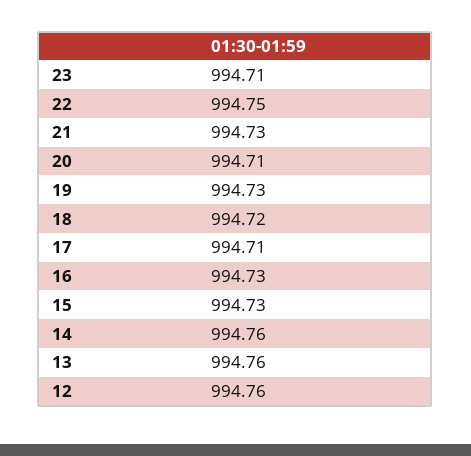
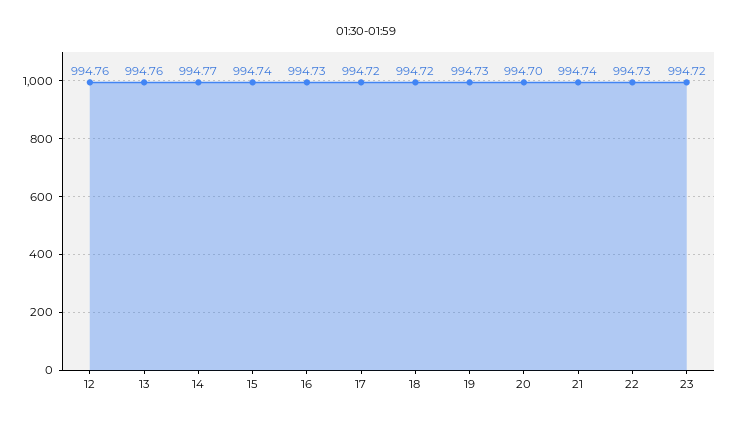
23: 994.71 -> 994.72
22: 994.75 -> 994.73
21: 994.73 -> 994.74
20: 994.71 -> 994.7
17: 994.71 -> 994.72
15: 994.73 -> 994.74
14: 994.76 -> 994.77

